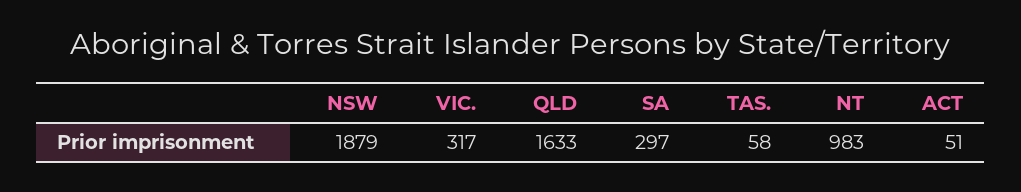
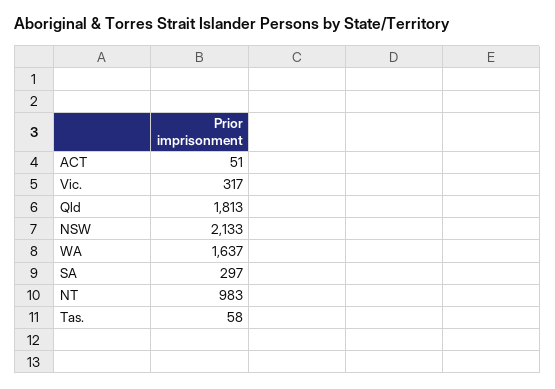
NSW: 1879 -> 2133
QLD: 1633 -> 1813
WA: none -> 1637

